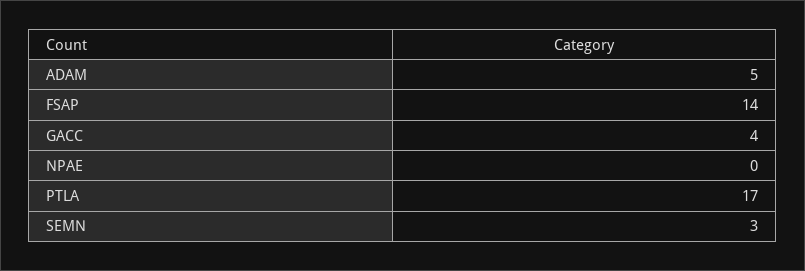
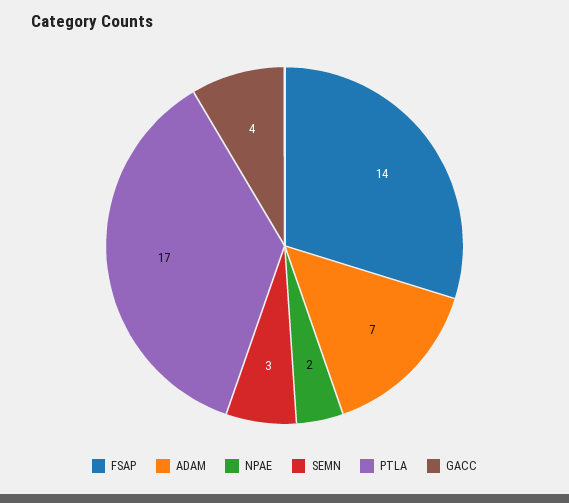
ADAM: 5 -> 7
NPAE: 0 -> 2

